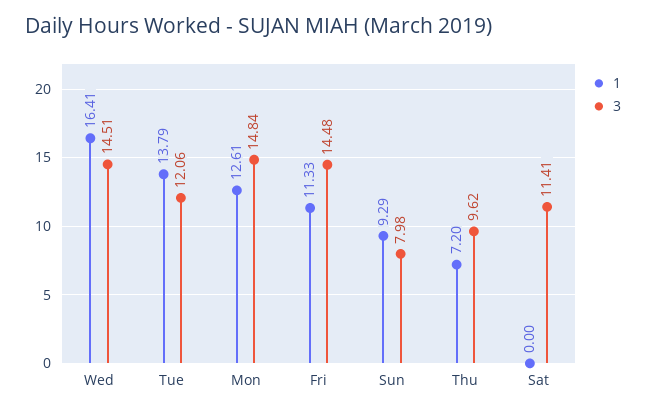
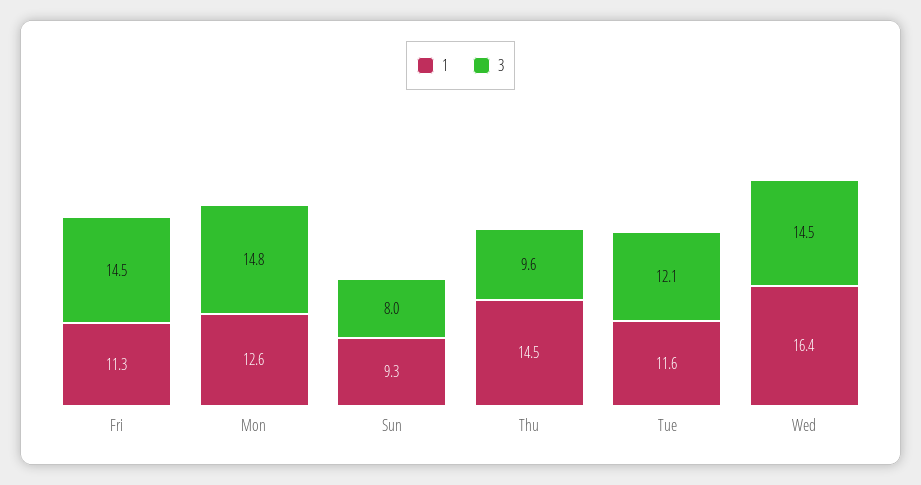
1, Tue: 13.79 -> 11.6
1, Thu: 7.2 -> 14.5
1, Sat: 0 -> none
3, Sat: 11.41 -> none

